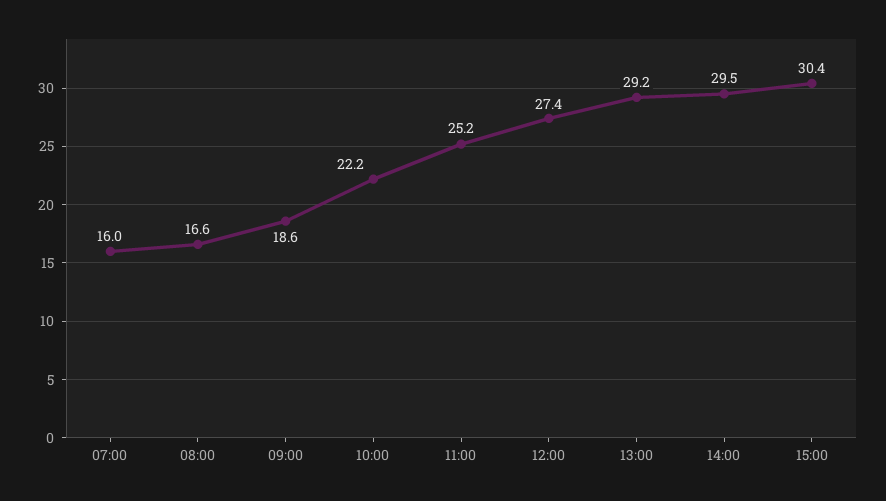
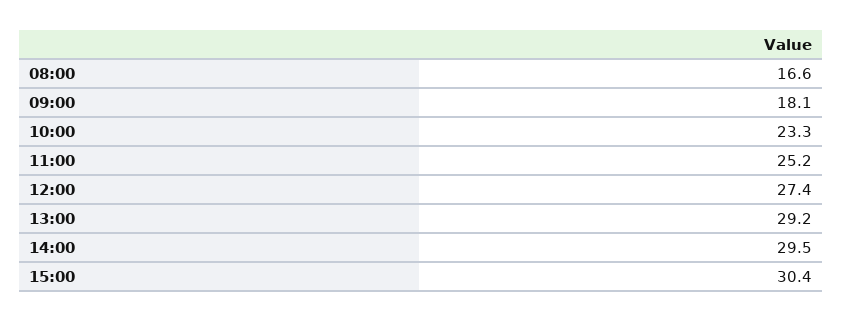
07:00: 16 -> none
09:00: 18.6 -> 18.1
10:00: 22.2 -> 23.3

